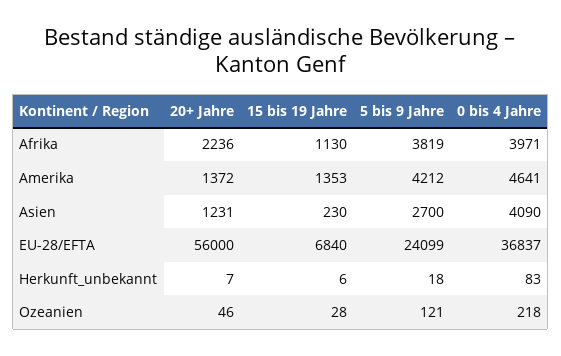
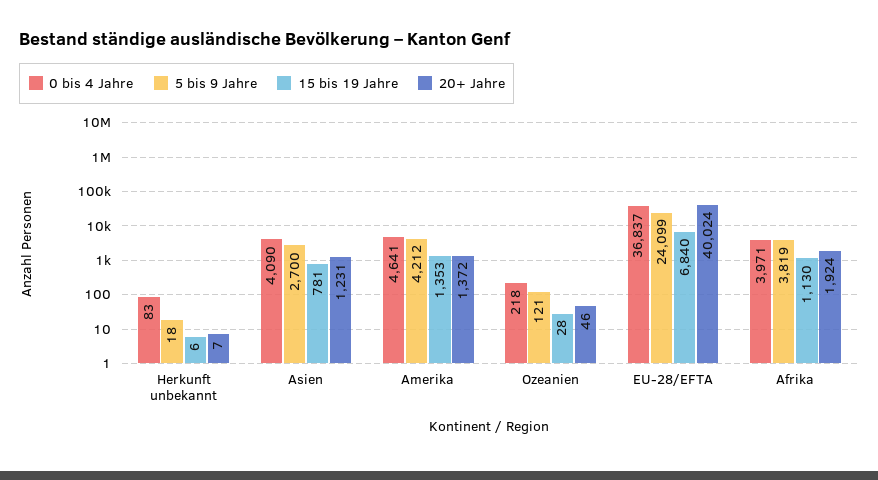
20+ Jahre, Afrika: 2236 -> 1924
15 bis 19 Jahre, Asien: 230 -> 781
20+ Jahre, EU-28/EFTA: 56000 -> 40024

